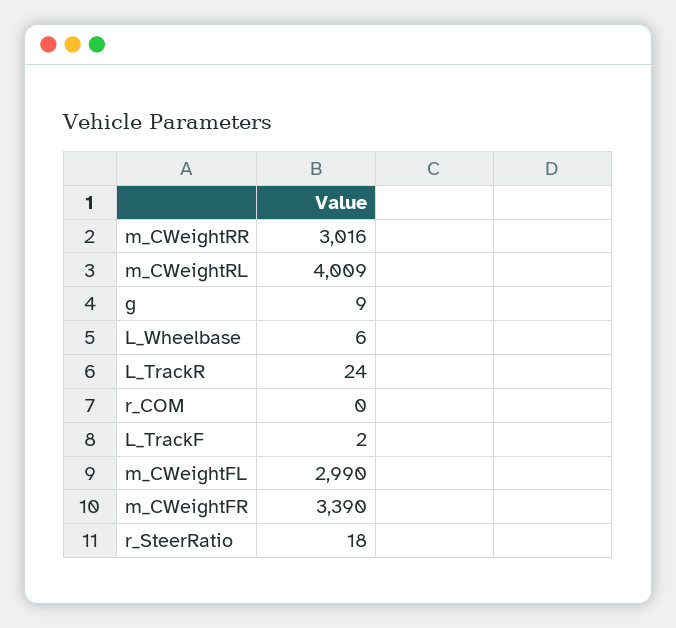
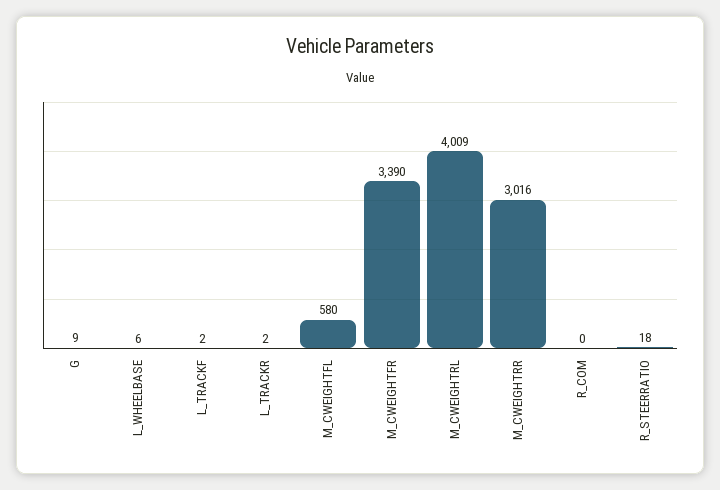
L_TrackR: 24 -> 2
m_CWeightFL: 2990 -> 580

